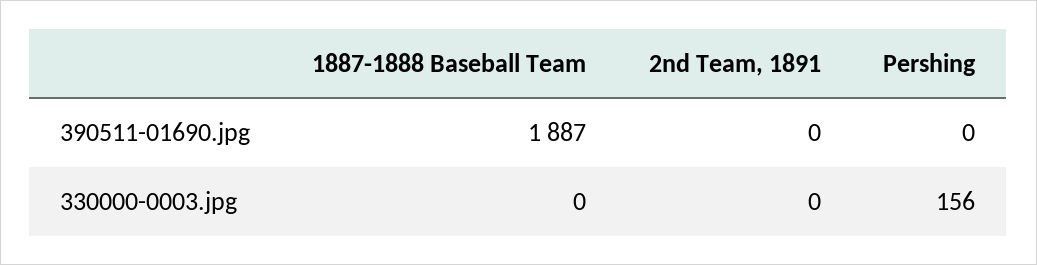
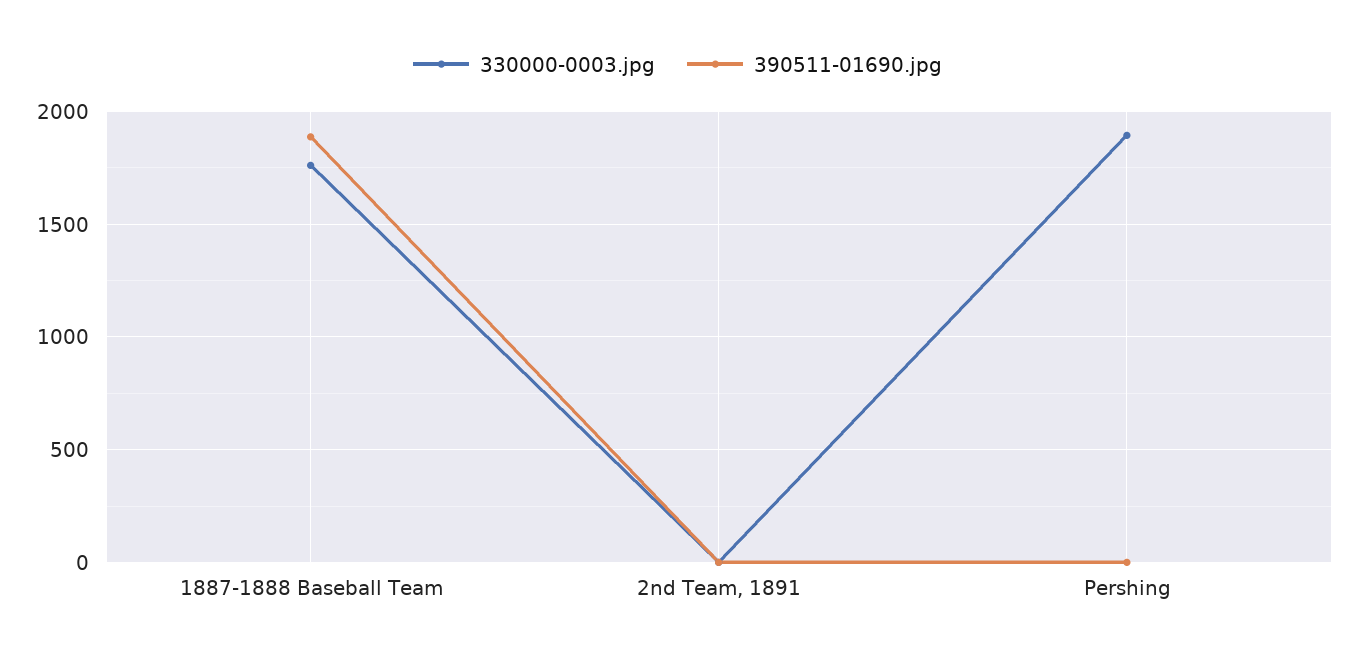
330000-0003.jpg, 1887-1888 Baseball Team: 0 -> 1750
330000-0003.jpg, Pershing: 156 -> 1900

